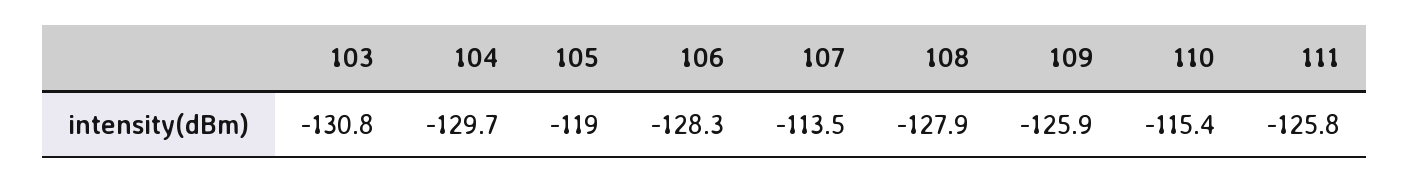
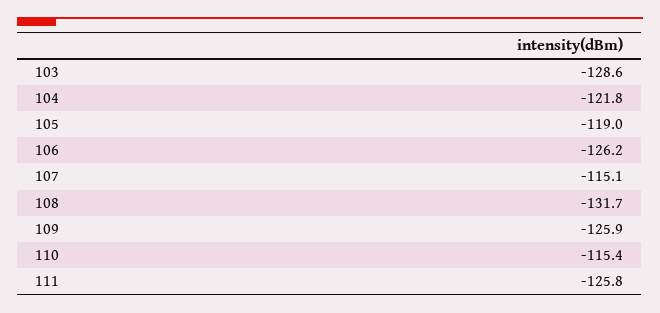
103: -130.8 -> -128.6
104: -129.7 -> -121.8
106: -128.3 -> -126.2
107: -113.5 -> -115.1
108: -127.9 -> -131.7

